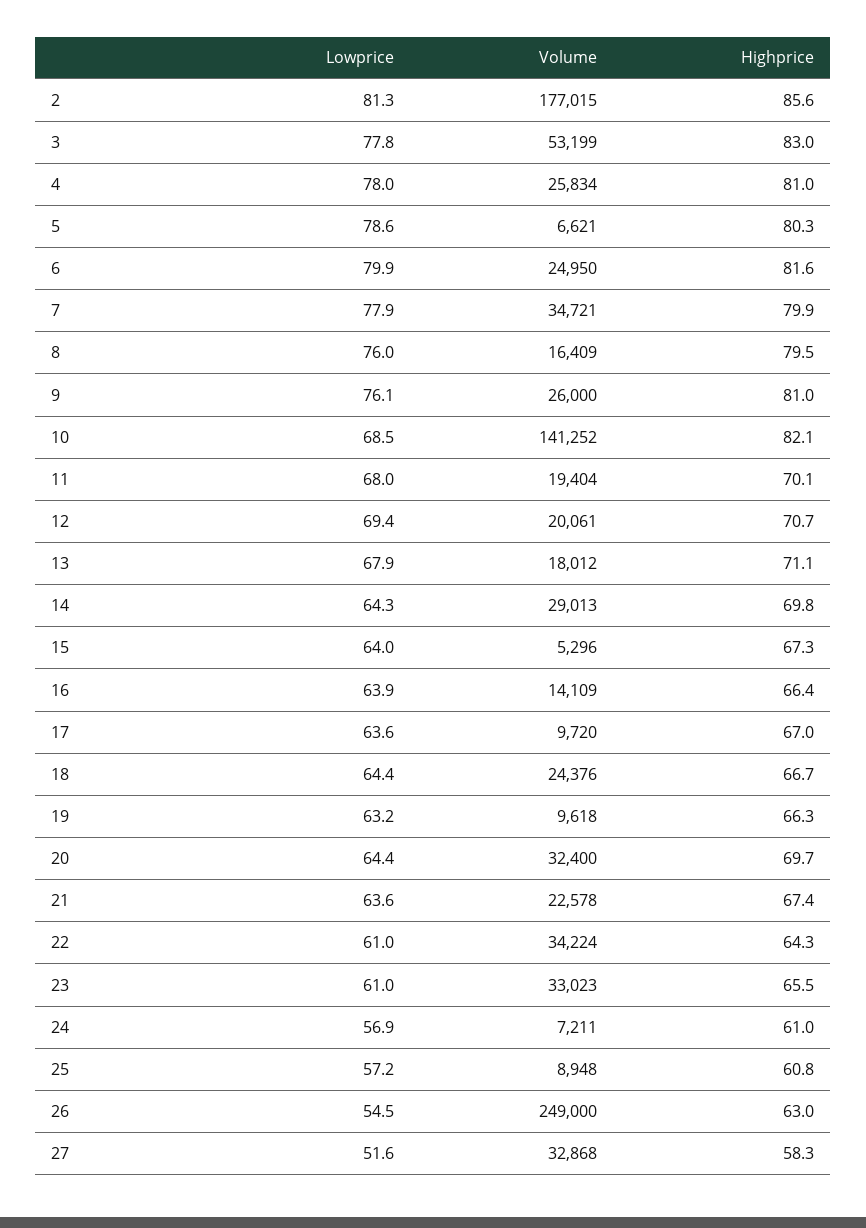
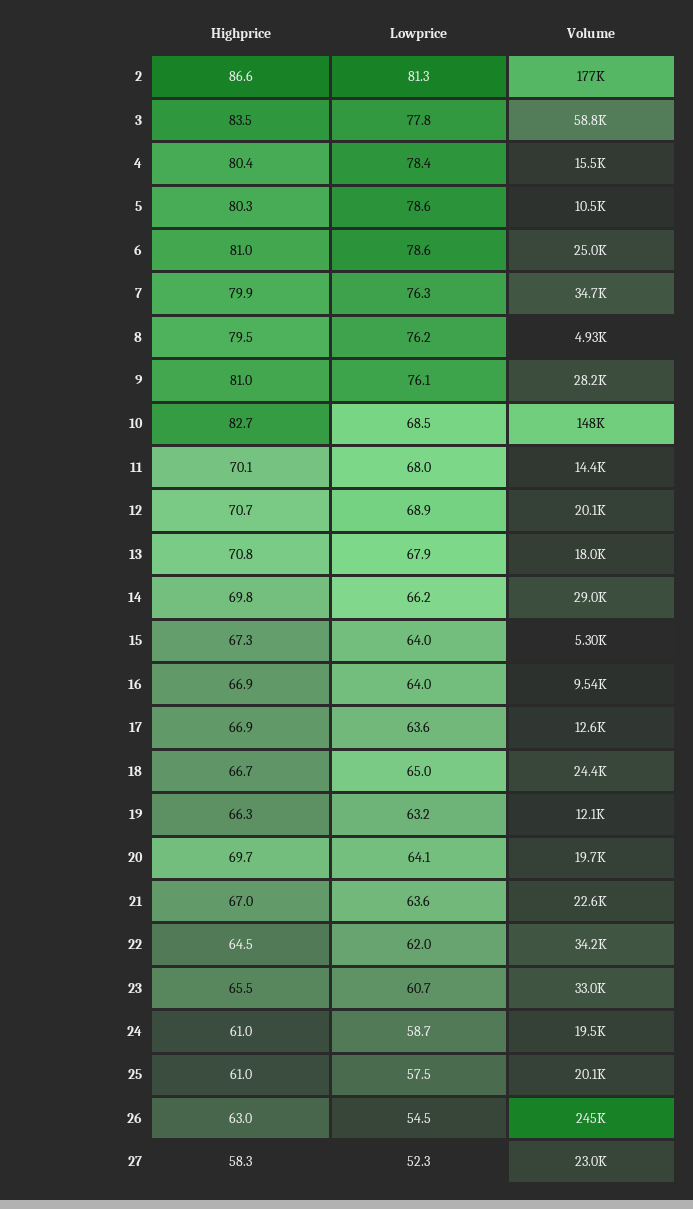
Highprice, 2: 85.6 -> 86.6
Volume, 3: 53199 -> 58800
Highprice, 3: 83 -> 83.5
Lowprice, 4: 78 -> 78.4
Volume, 4: 25834 -> 15500
Highprice, 4: 81 -> 80.4
Volume, 5: 6621 -> 10500
Lowprice, 6: 79.9 -> 78.6
Highprice, 6: 81.6 -> 81
Lowprice, 7: 77.9 -> 76.3
Lowprice, 8: 76 -> 76.2
Volume, 8: 16409 -> 4930
Volume, 9: 26000 -> 28200
Volume, 10: 141252 -> 148000
Highprice, 10: 82.1 -> 82.7
Volume, 11: 19404 -> 14400
Lowprice, 12: 69.4 -> 68.9
Highprice, 13: 71.1 -> 70.8
Lowprice, 14: 64.3 -> 66.2
Lowprice, 16: 63.9 -> 64
Volume, 16: 14109 -> 9540
Highprice, 16: 66.4 -> 66.9
Volume, 17: 9720 -> 12600
Highprice, 17: 67 -> 66.9
Lowprice, 18: 64.4 -> 65
Volume, 19: 9618 -> 12100
Lowprice, 20: 64.4 -> 64.1
Volume, 20: 32400 -> 19700
Highprice, 21: 67.4 -> 67
Lowprice, 22: 61 -> 62
Highprice, 22: 64.3 -> 64.5
Lowprice, 23: 61 -> 60.7
Lowprice, 24: 56.9 -> 58.7
Volume, 24: 7211 -> 19500
Lowprice, 25: 57.2 -> 57.5
Volume, 25: 8948 -> 20100
Highprice, 25: 60.8 -> 61
Volume, 26: 249000 -> 245000
Lowprice, 27: 51.6 -> 52.3
Volume, 27: 32868 -> 23000

